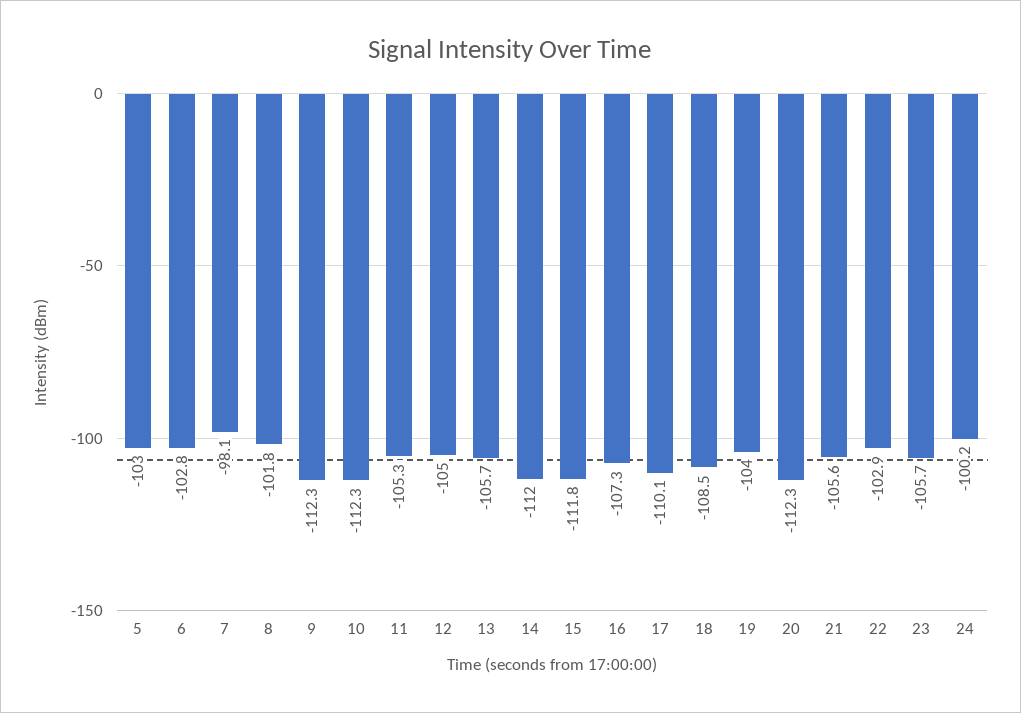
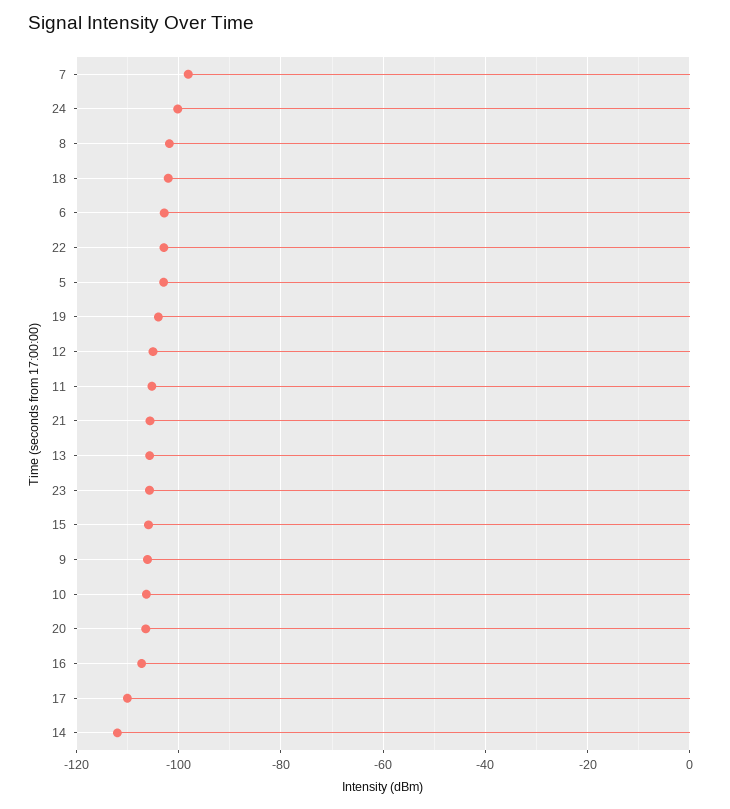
9: -112.3 -> -106
10: -112.3 -> -106
15: -111.8 -> -106
18: -108.5 -> -102
20: -112.3 -> -106

